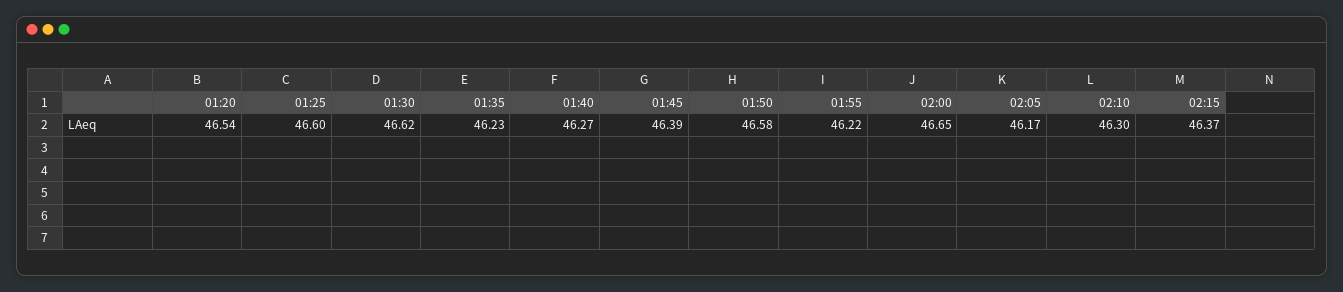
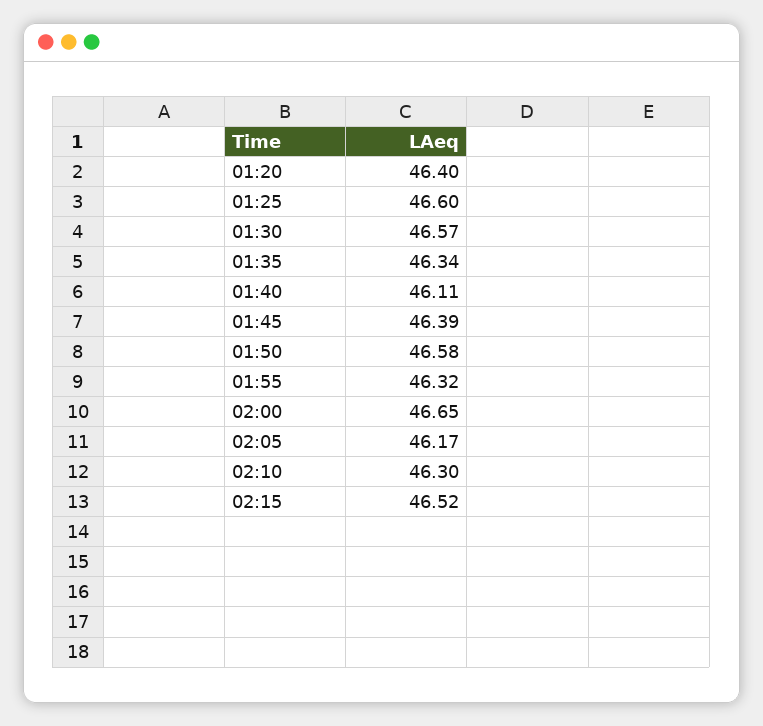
01:20: 46.54 -> 46.4
01:30: 46.62 -> 46.57
01:35: 46.23 -> 46.34
01:40: 46.27 -> 46.11
01:55: 46.22 -> 46.32
02:15: 46.37 -> 46.52

